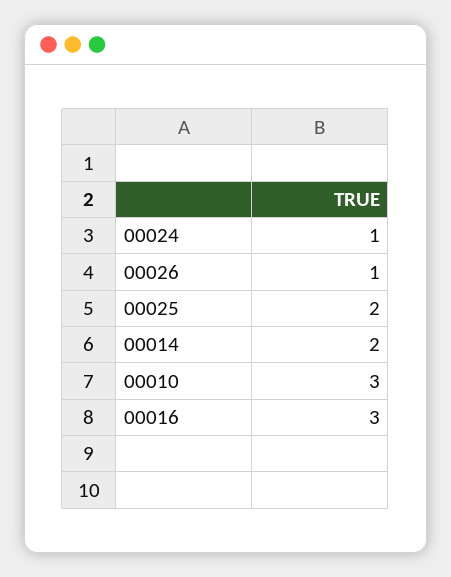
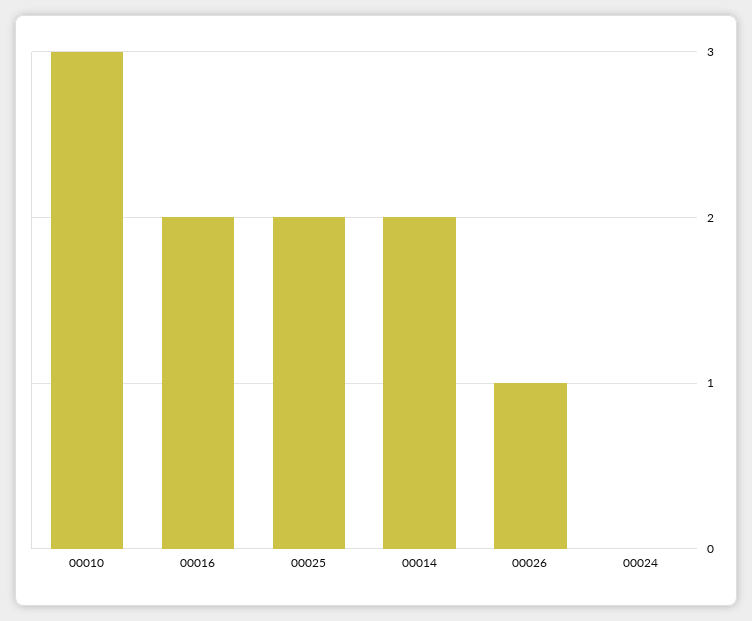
00024: 1 -> 0
00016: 3 -> 2

